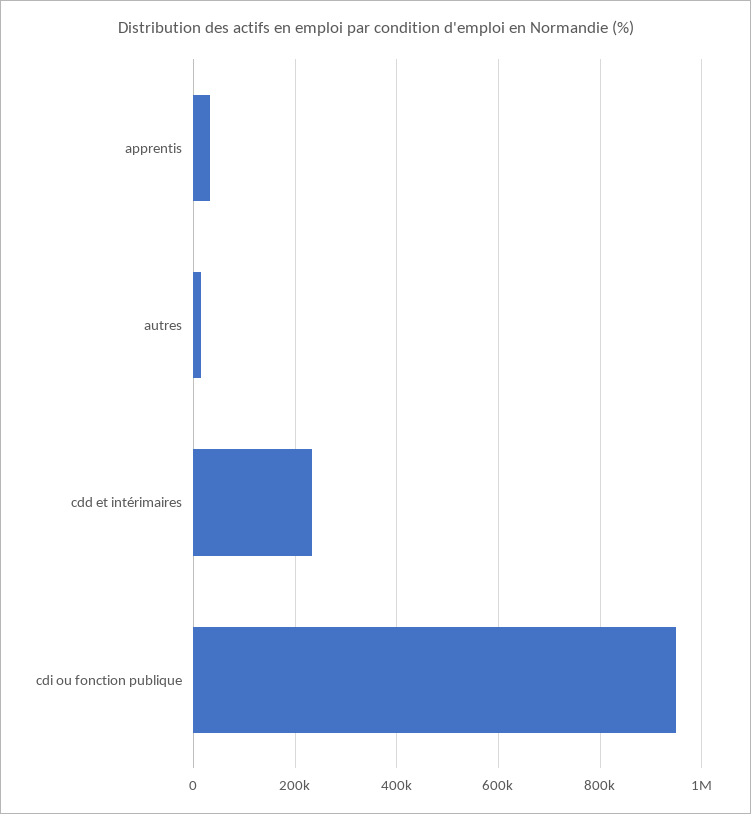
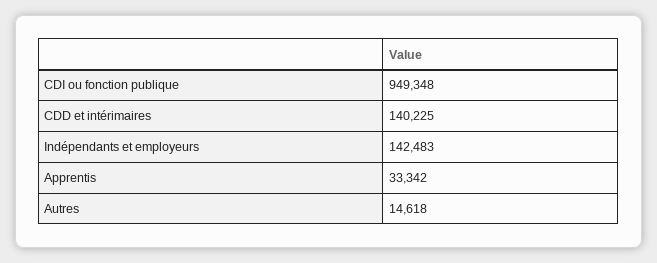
cdd et intérimaires: 240000 -> 140225
Indépendants et employeurs: none -> 142483

